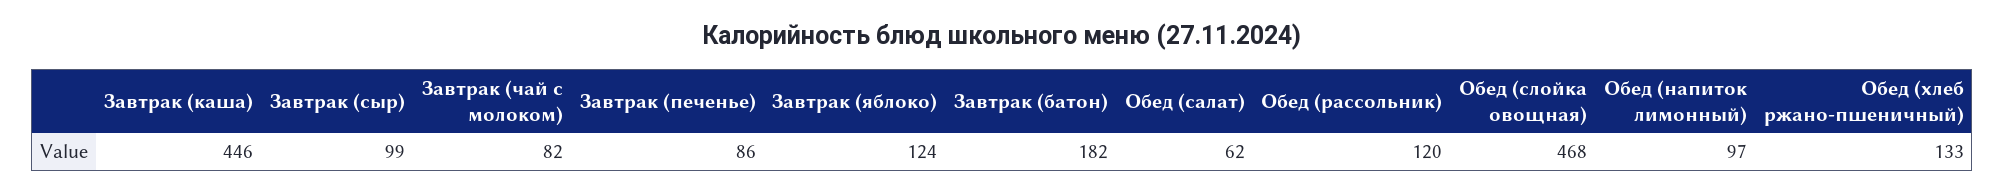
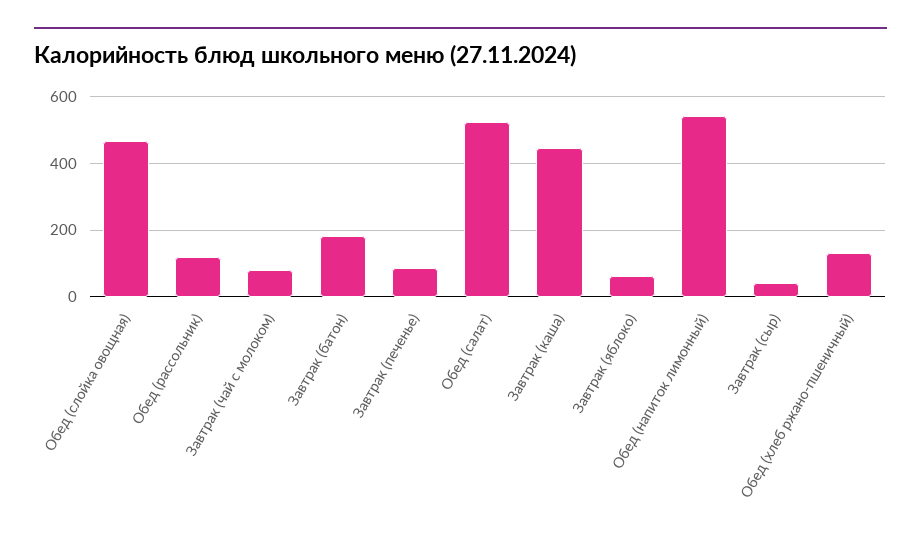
Завтрак (сыр): 99 -> 40
Завтрак (яблоко): 124 -> 60
Обед (салат): 62 -> 520
Обед (напиток лимонный): 97 -> 540

